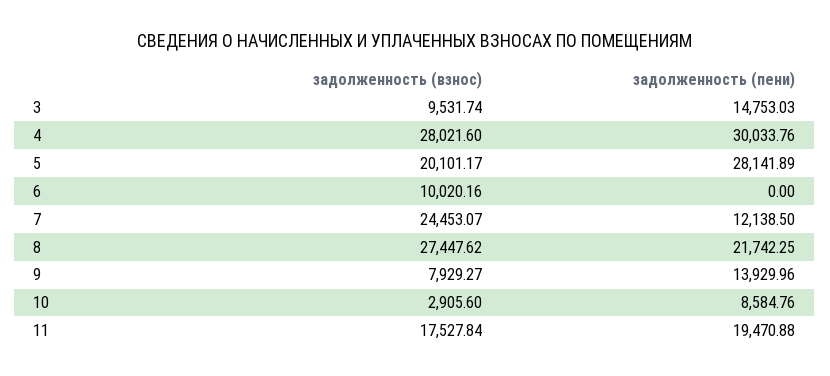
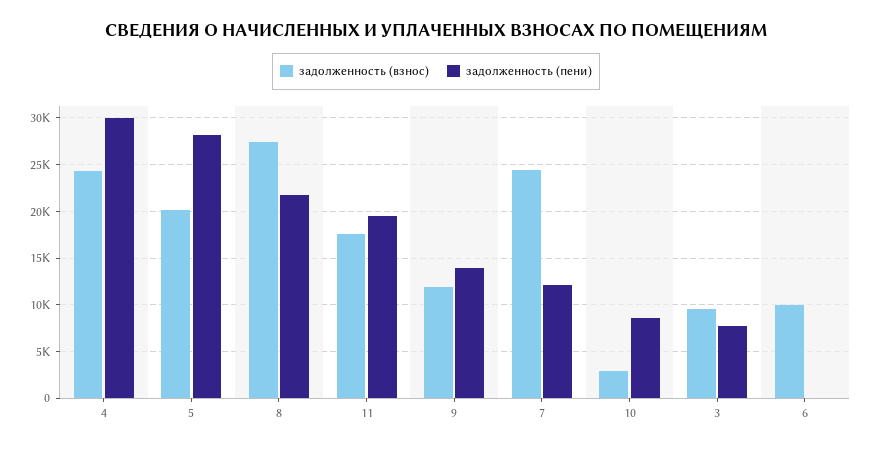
задолженность (пени), 3: 14753.03 -> 8000
задолженность (взнос), 4: 28021.6 -> 24000
задолженность (взнос), 9: 7929.27 -> 12000

